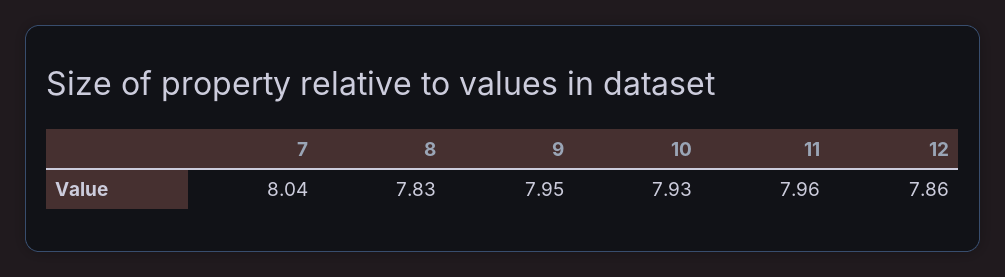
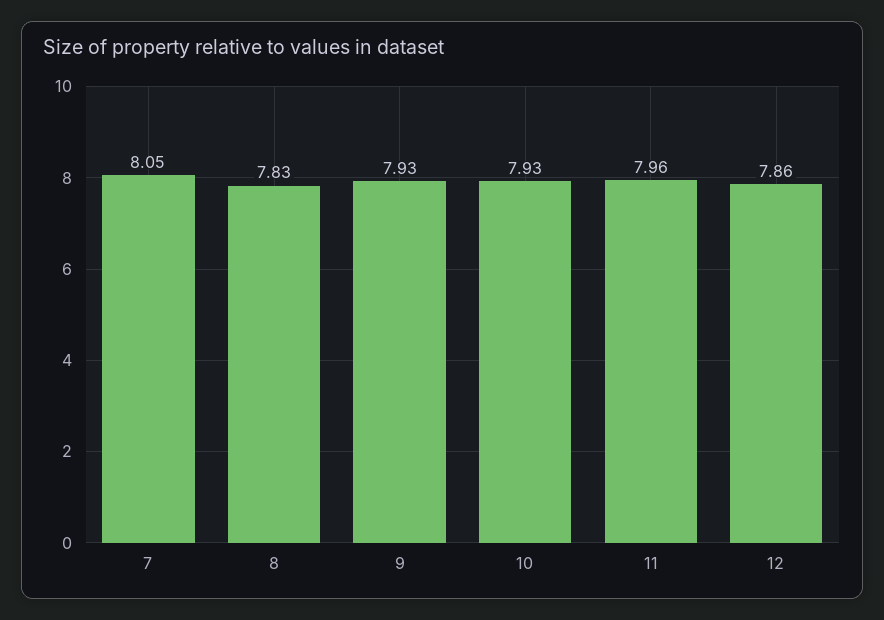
7: 8.04 -> 8.05
9: 7.95 -> 7.93

